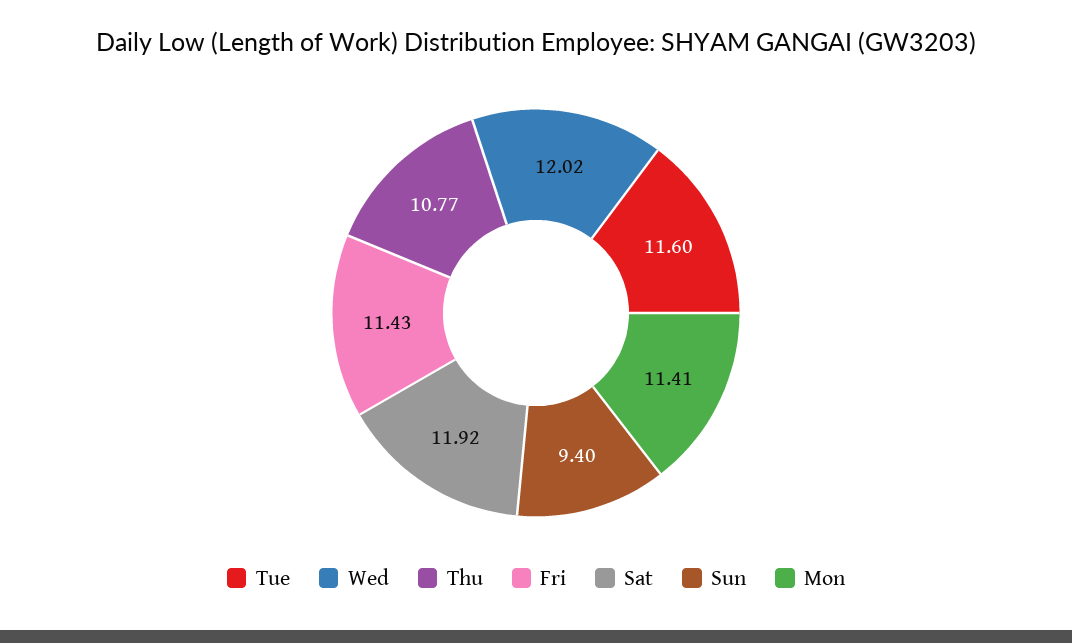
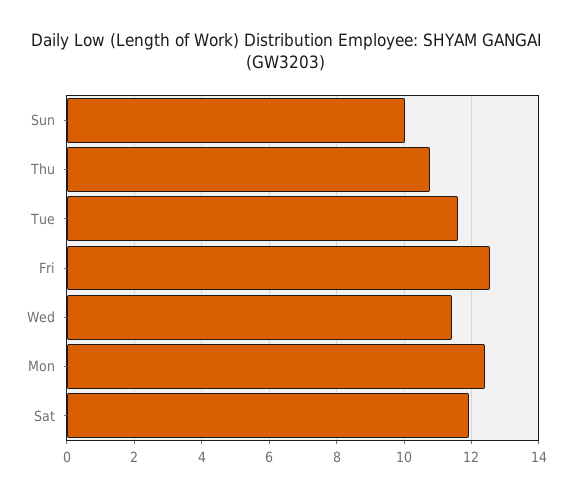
Wed: 12.02 -> 11.4
Fri: 11.43 -> 12.6
Sun: 9.4 -> 10
Mon: 11.41 -> 12.4

